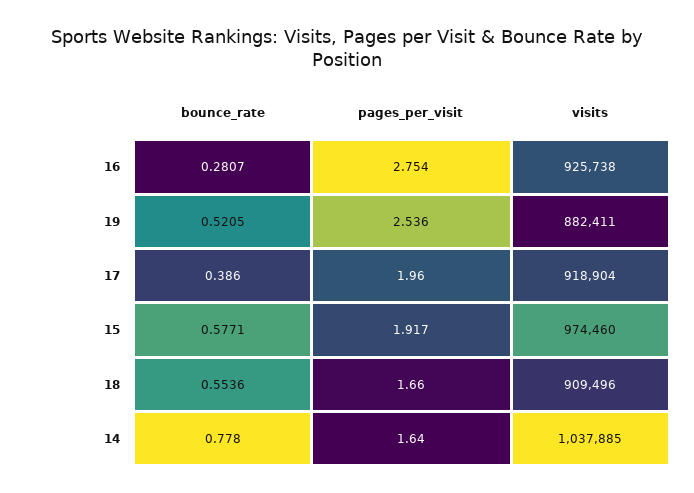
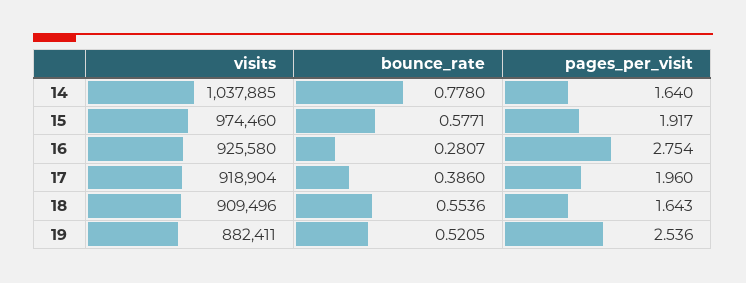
visits, 16: 925738 -> 925580
pages_per_visit, 18: 1.66 -> 1.643

